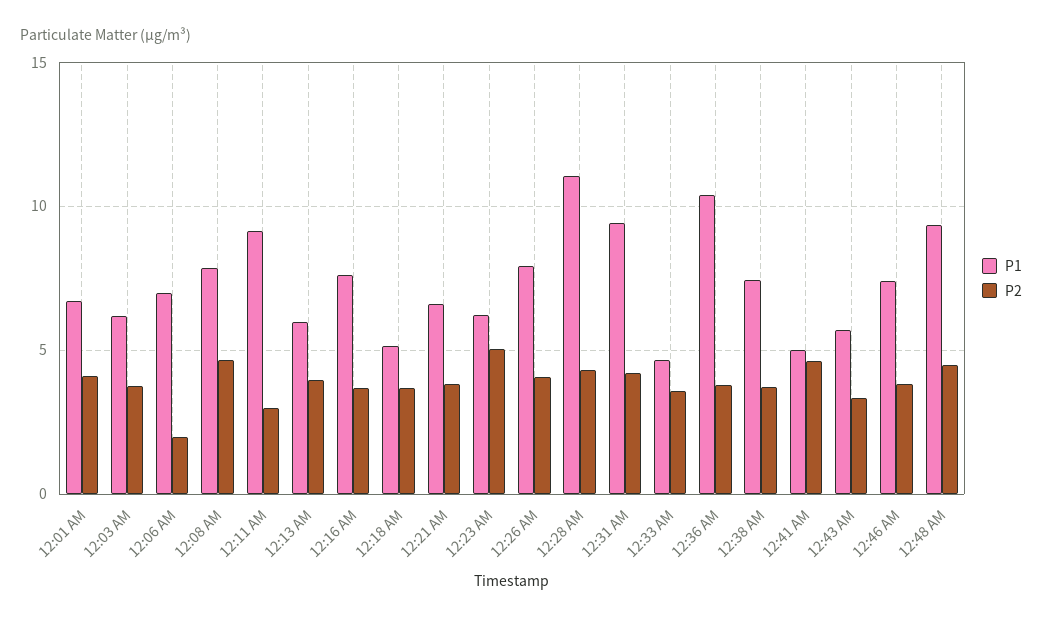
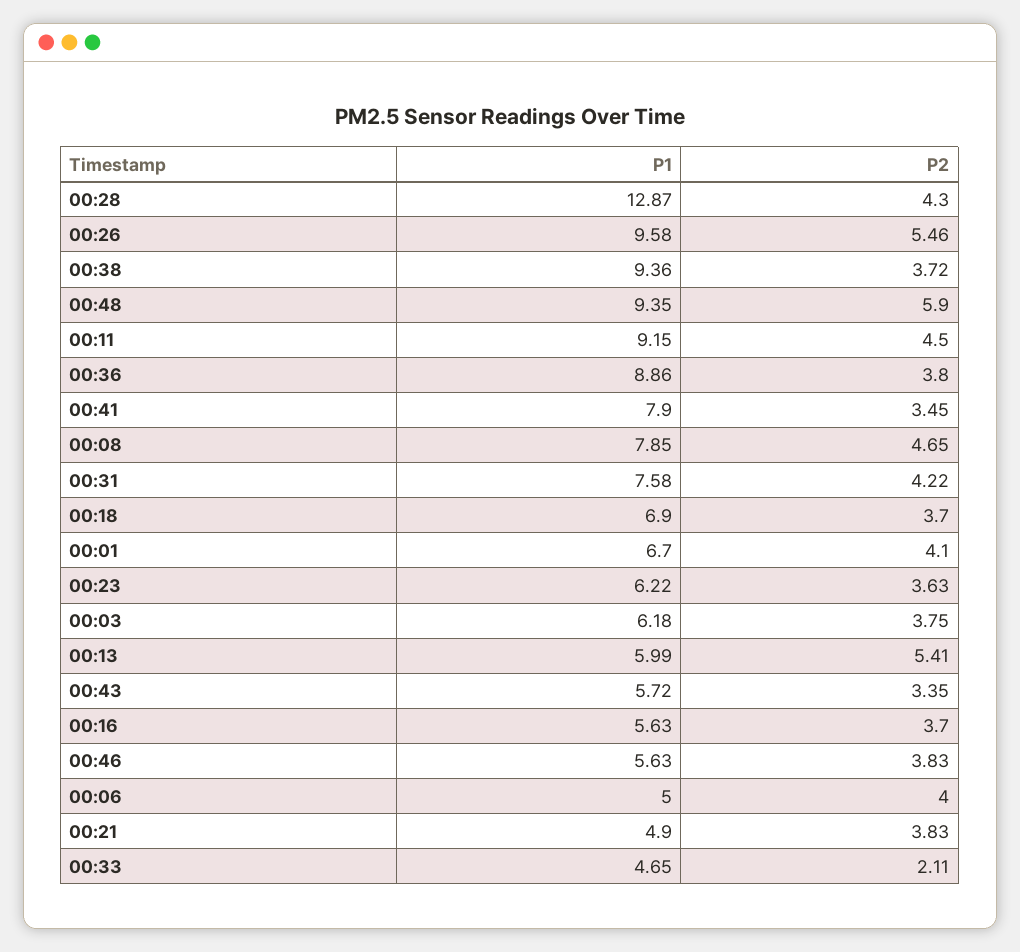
P1, 12:06 AM: 7 -> 5
P2, 12:06 AM: 2 -> 4
P2, 12:11 AM: 3 -> 4.5
P2, 12:13 AM: 4 -> 5.41
P1, 12:16 AM: 7.5 -> 5.63
P1, 12:18 AM: 5 -> 6.9
P1, 12:21 AM: 6.5 -> 4.9
P2, 12:23 AM: 5 -> 3.63
P1, 12:26 AM: 8 -> 9.58
P2, 12:26 AM: 4 -> 5.46
P1, 12:28 AM: 11 -> 12.87
P1, 12:31 AM: 9.5 -> 7.58
P2, 12:33 AM: 3.5 -> 2.11
P1, 12:36 AM: 10.5 -> 8.86
P1, 12:38 AM: 7.5 -> 9.36
P1, 12:41 AM: 5 -> 7.9
P2, 12:41 AM: 4.5 -> 3.45
P1, 12:46 AM: 7.5 -> 5.63
P2, 12:48 AM: 4.5 -> 5.9

